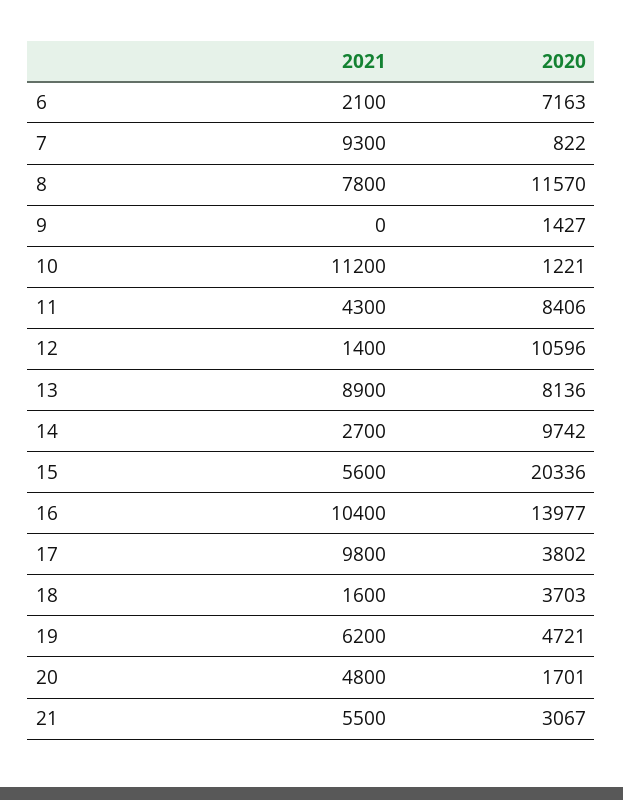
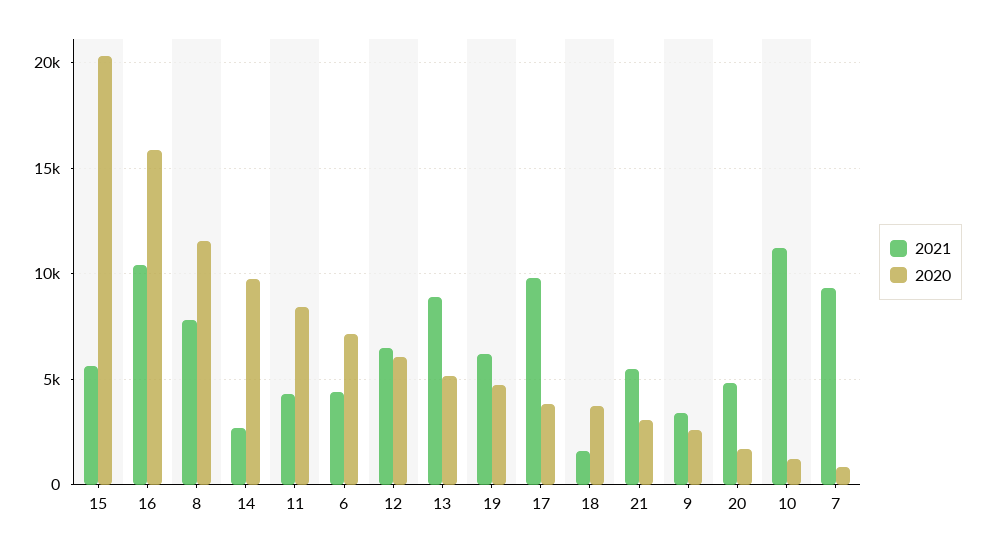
2021, 6: 2100 -> 4500
2021, 9: 0 -> 3500
2020, 9: 1427 -> 2500
2021, 12: 1400 -> 6500
2020, 12: 10596 -> 6000
2020, 13: 8136 -> 5000
2020, 16: 13977 -> 16000

